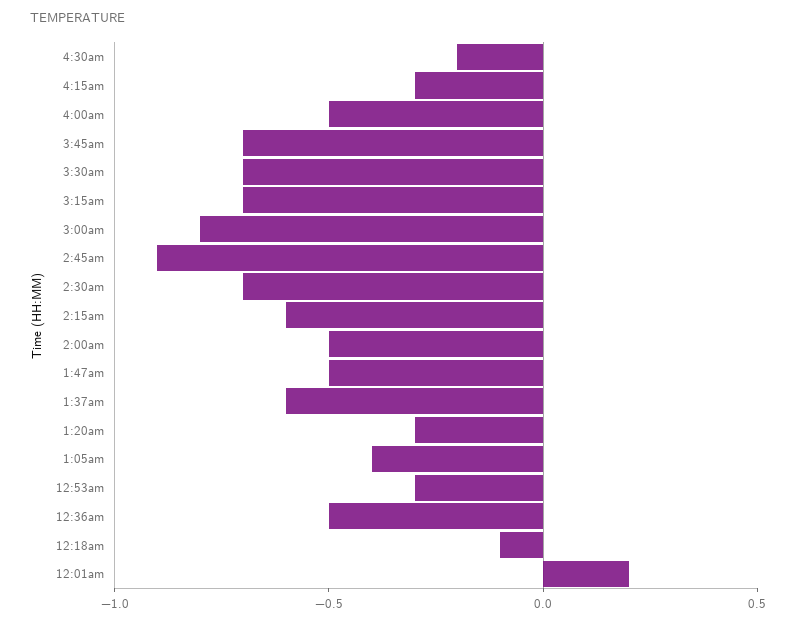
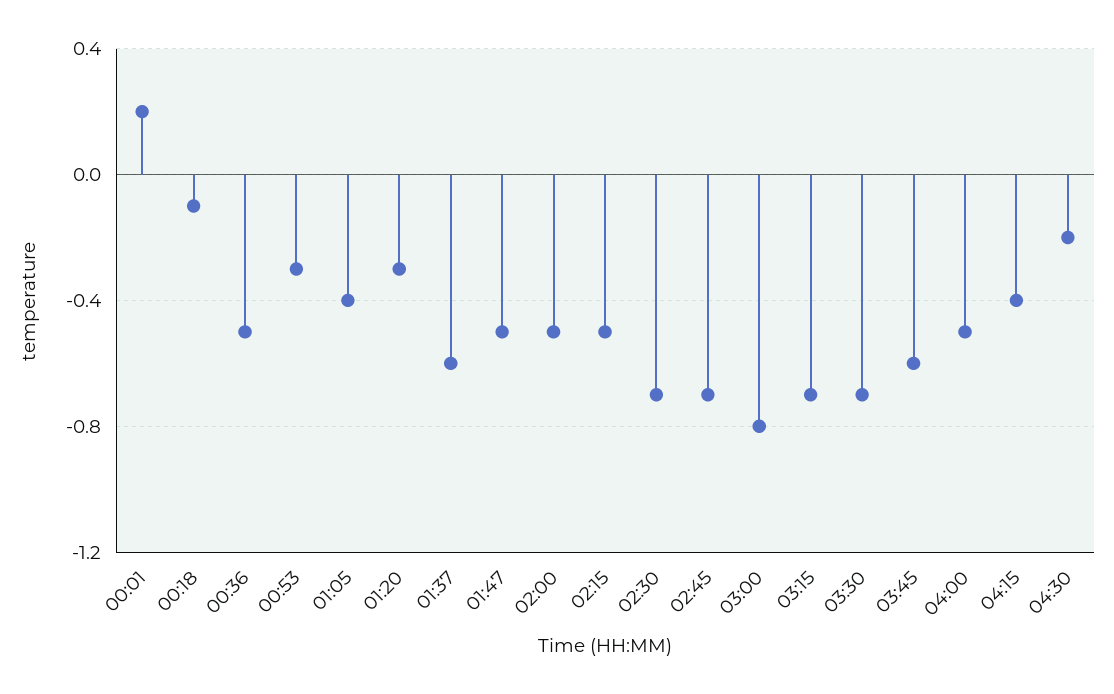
4:15am: -0.3 -> -0.4
3:45am: -0.7 -> -0.6
2:45am: -0.9 -> -0.7
2:15am: -0.6 -> -0.5

